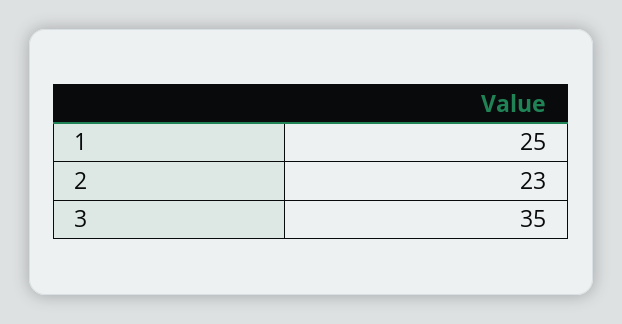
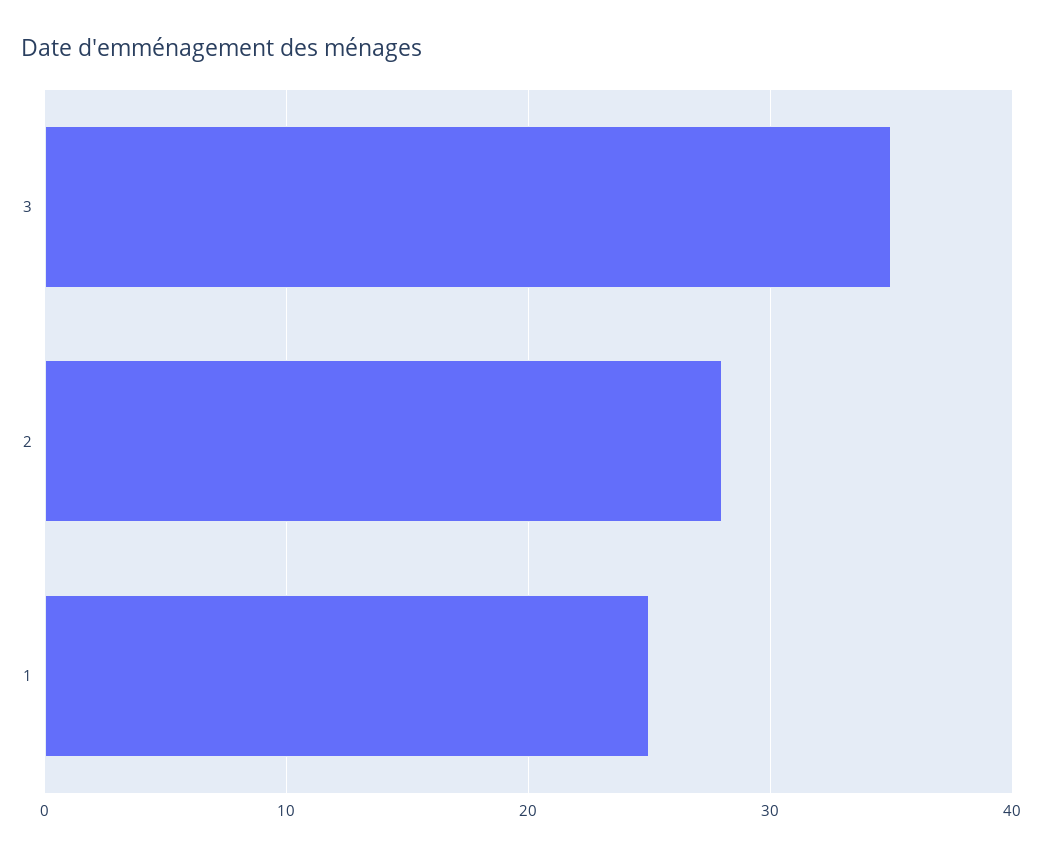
2: 23 -> 28

